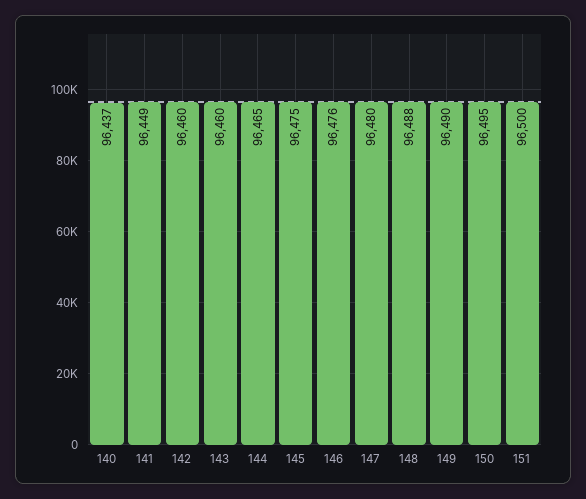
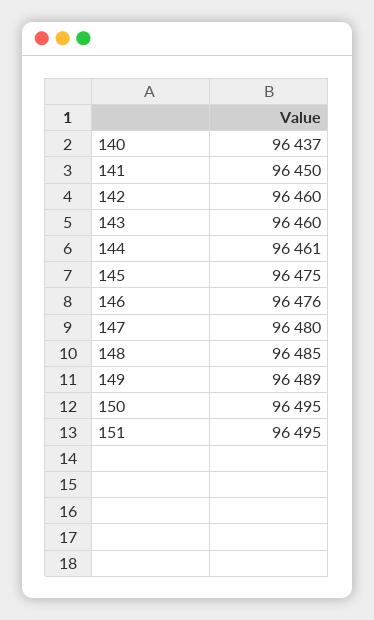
141: 96449 -> 96450
144: 96465 -> 96461
148: 96488 -> 96485
149: 96490 -> 96489
151: 96500 -> 96495

